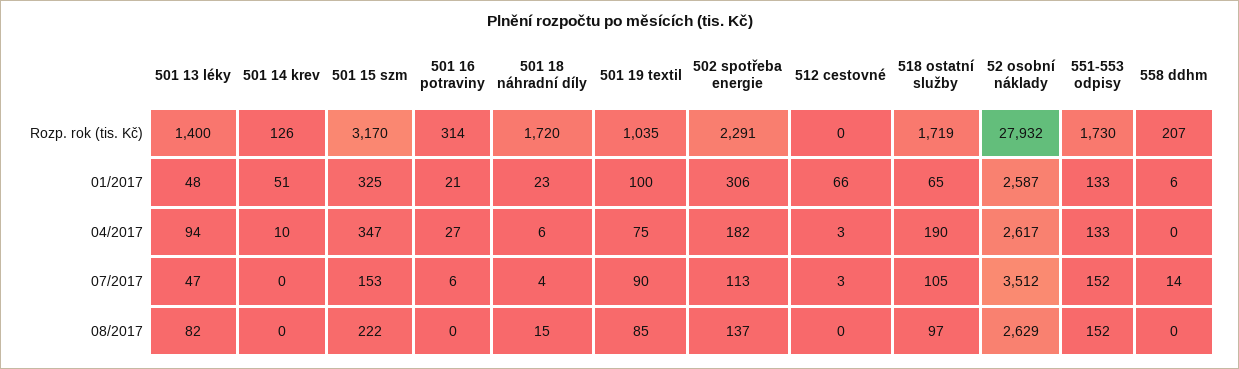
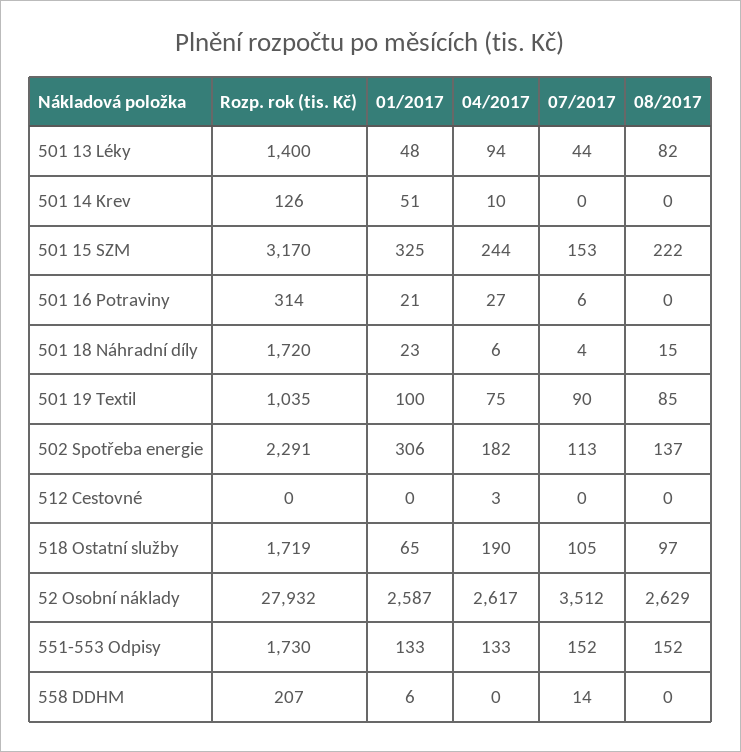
512 cestovné, 01/2017: 66 -> 0
501 15 szm, 04/2017: 347 -> 244
501 13 léky, 07/2017: 47 -> 44
512 cestovné, 07/2017: 3 -> 0

